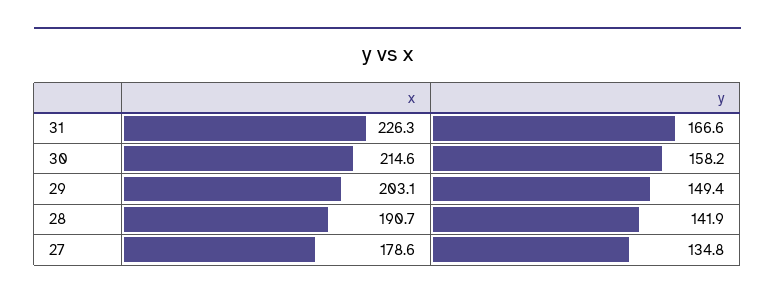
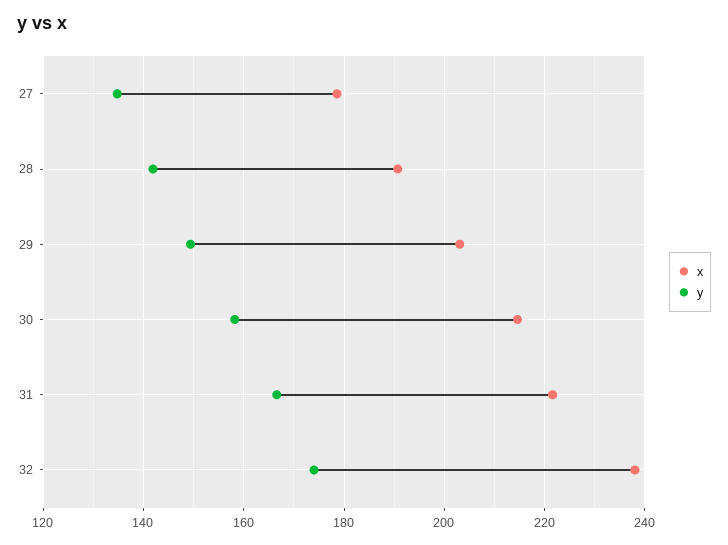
x, 31: 226.3 -> 222
x, 32: none -> 238
y, 32: none -> 174

